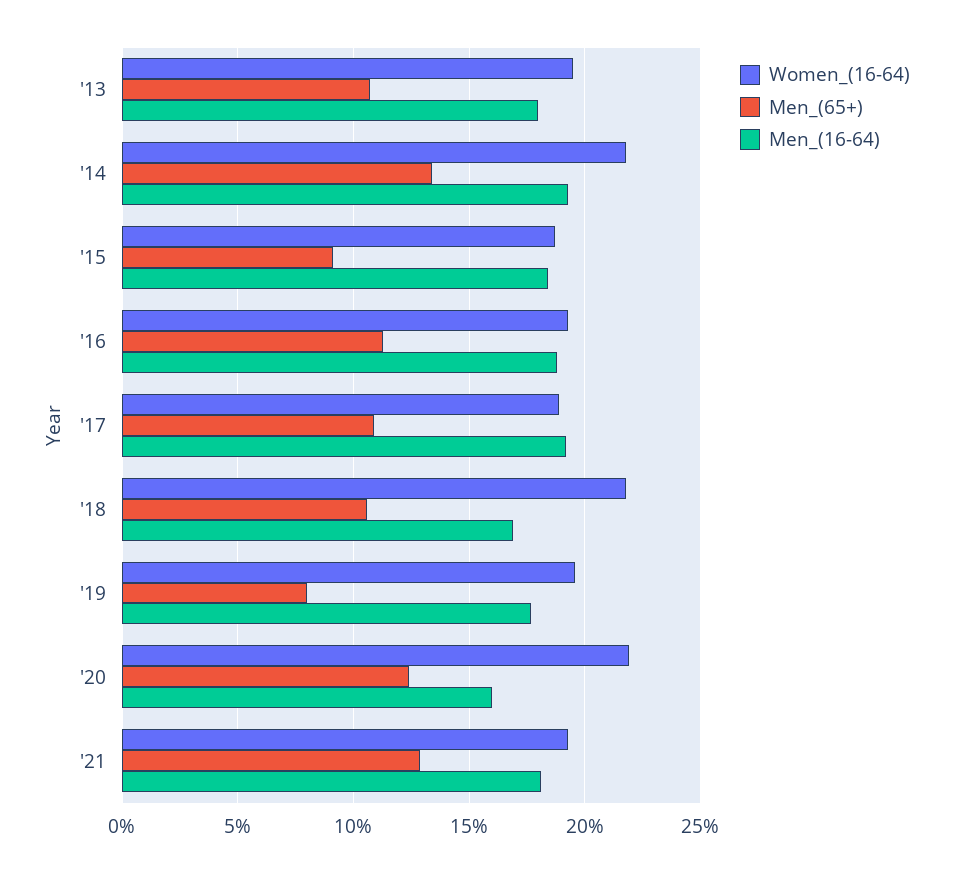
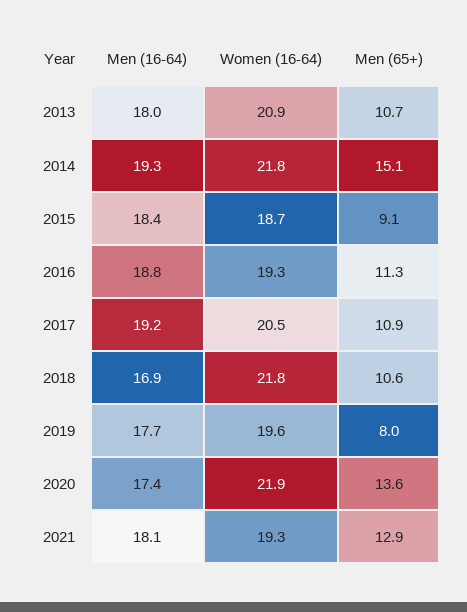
Women_(16-64), '13: 19.5 -> 20.9
Men_(65+), '14: 13.5 -> 15.1
Women_(16-64), '17: 19 -> 20.5
Men_(65+), '20: 12.5 -> 13.6
Men_(16-64), '20: 16 -> 17.4

